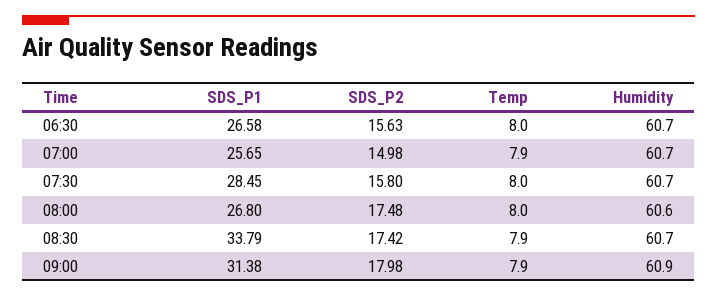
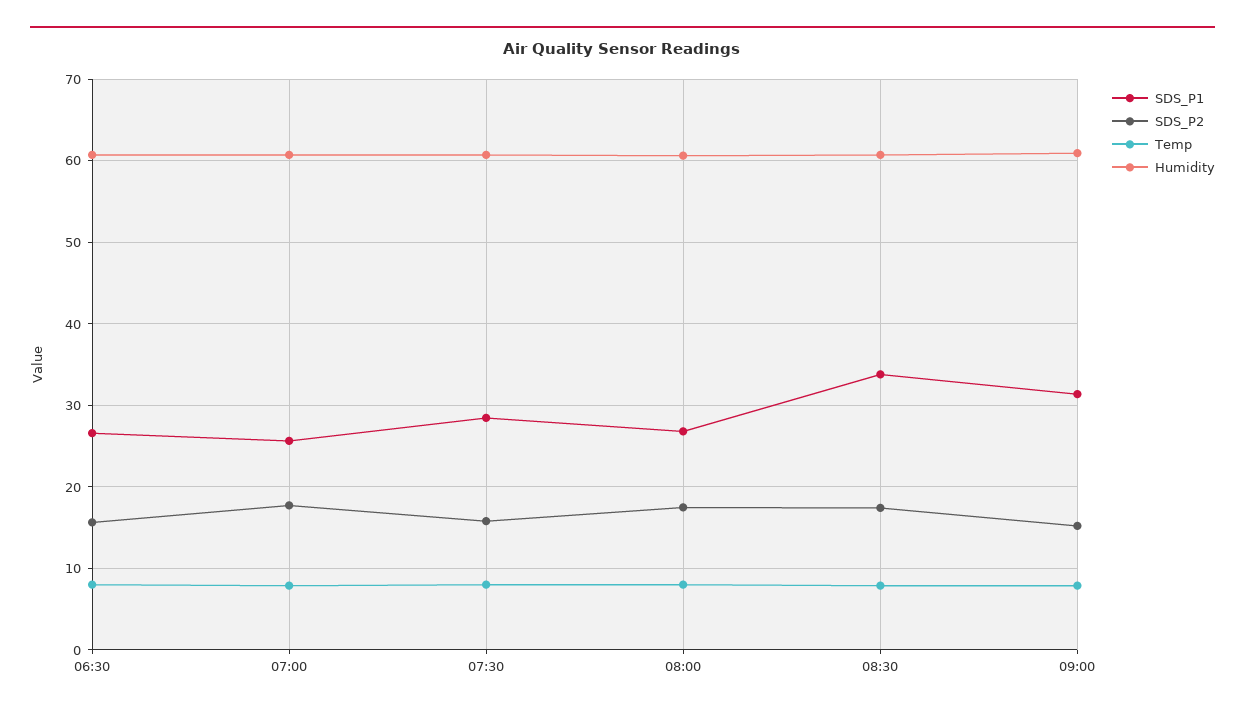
SDS_P2, 07:00: 14.98 -> 18
SDS_P2, 09:00: 17.98 -> 15

